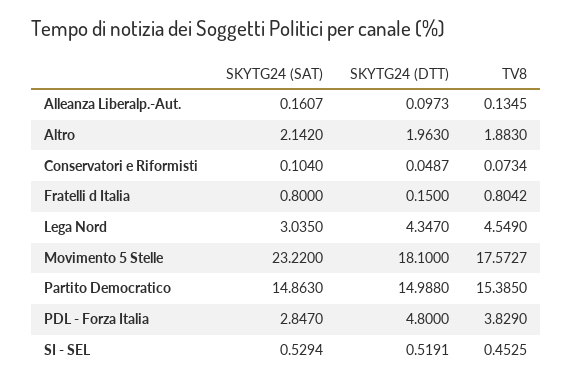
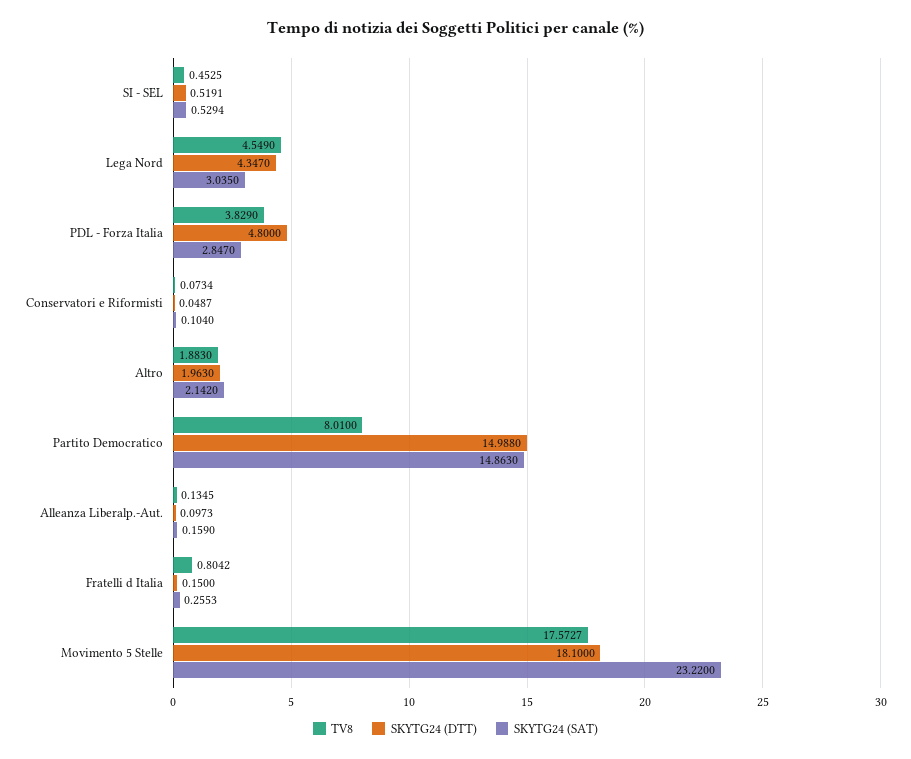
SKYTG24 (SAT), Alleanza Liberalp.-Aut.: 0.1607 -> 0.159
SKYTG24 (SAT), Fratelli d Italia: 0.8 -> 0.2553
TV8, Partito Democratico: 15.385 -> 8.01

